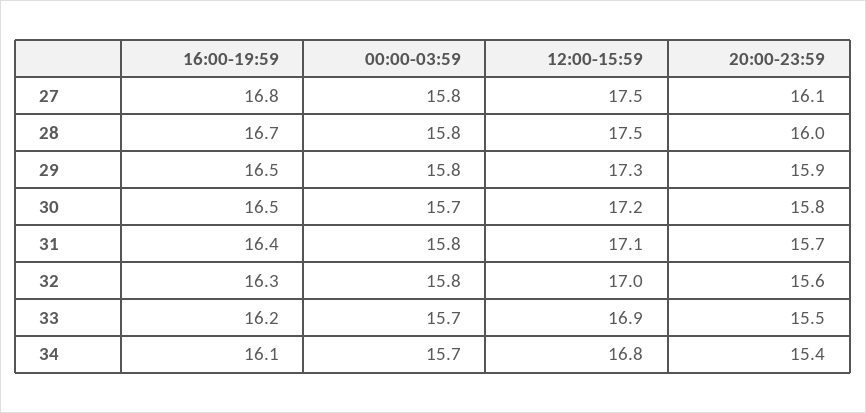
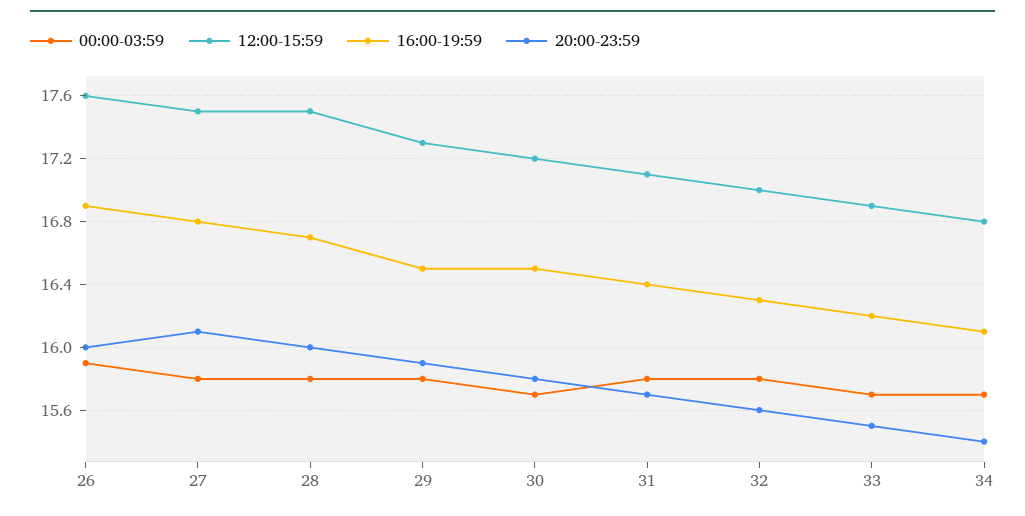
00:00-03:59, 26: none -> 15.9
12:00-15:59, 26: none -> 17.6
16:00-19:59, 26: none -> 16.9
20:00-23:59, 26: none -> 16

